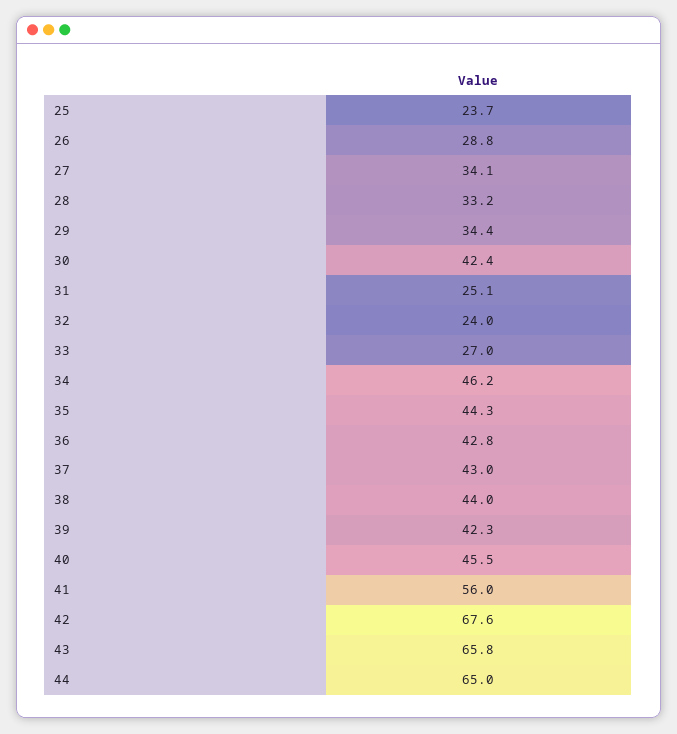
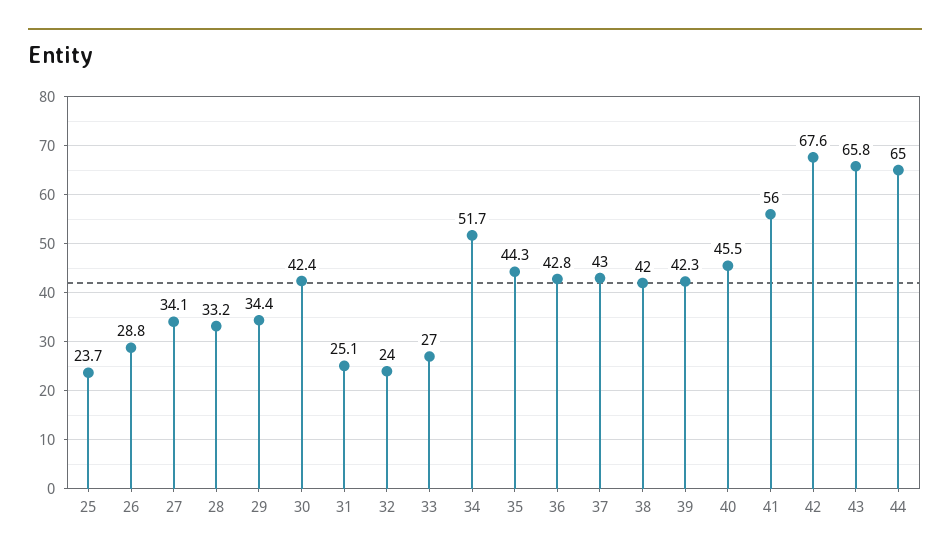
34: 46.2 -> 51.7
38: 44 -> 42

